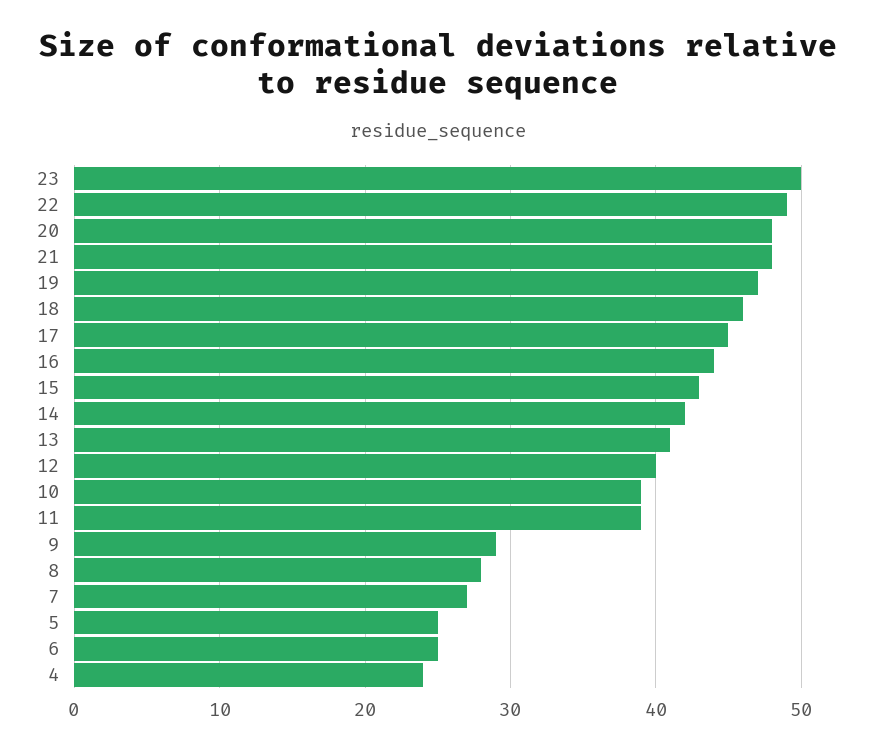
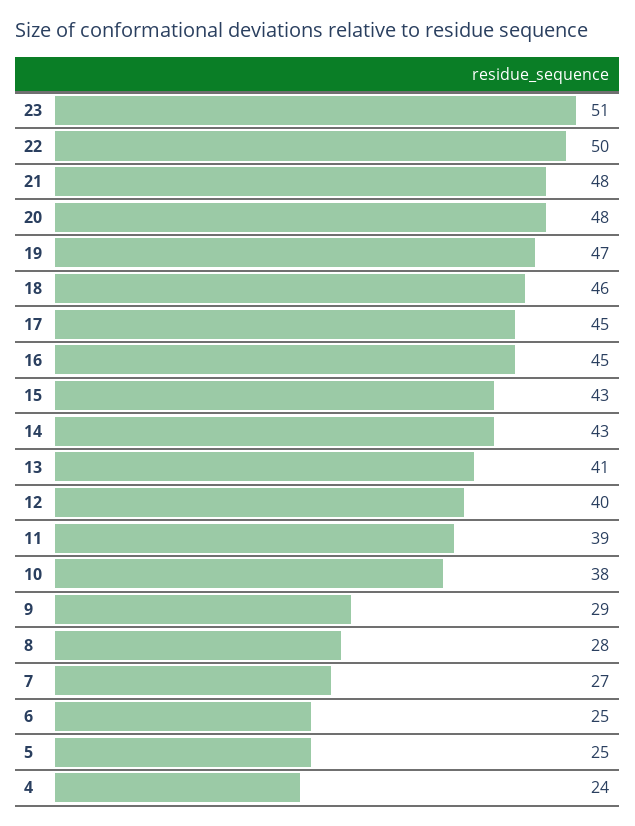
23: 50 -> 51
22: 49 -> 50
16: 44 -> 45
14: 42 -> 43
10: 39 -> 38

